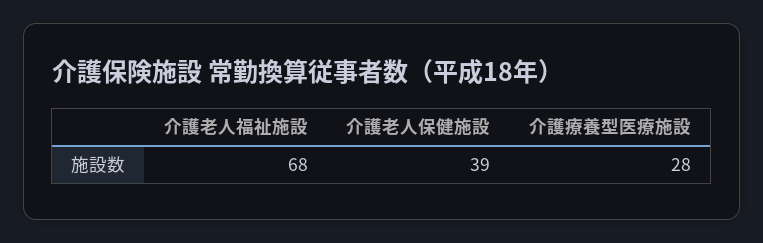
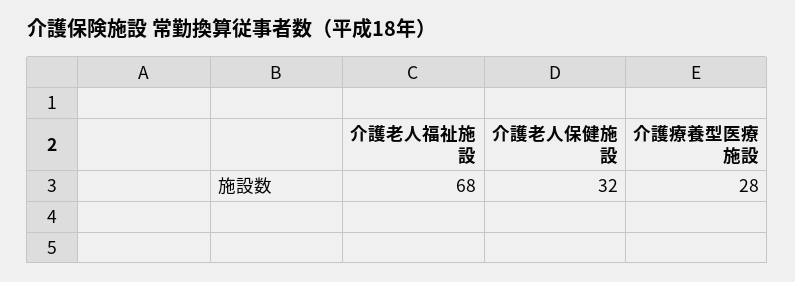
介護老人保健施設: 39 -> 32

